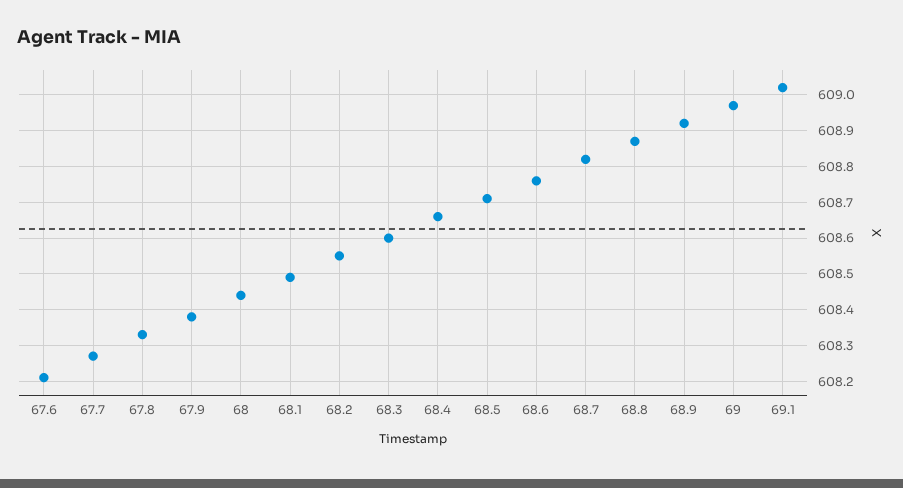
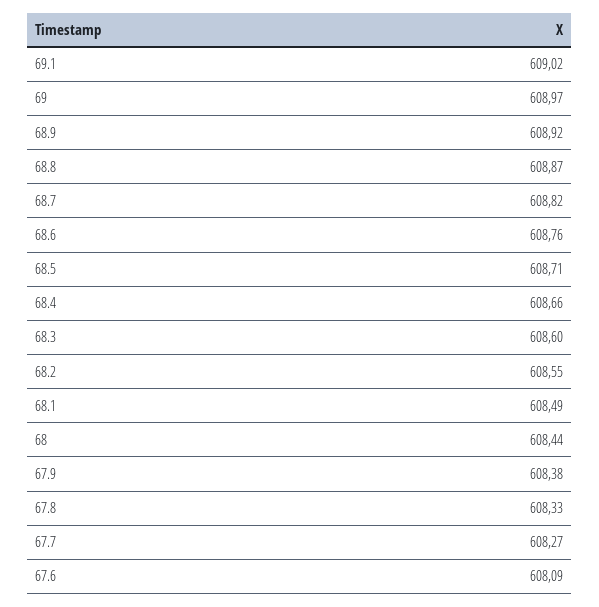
67.6: 608.2 -> 608.09

